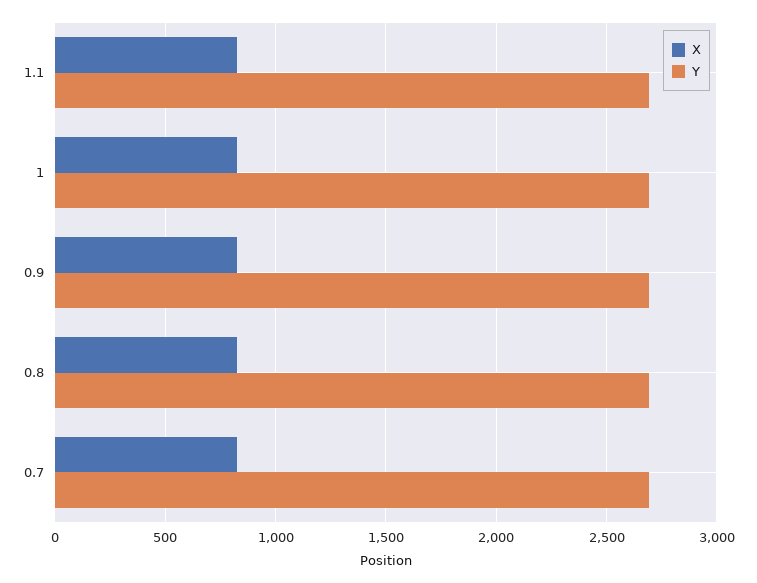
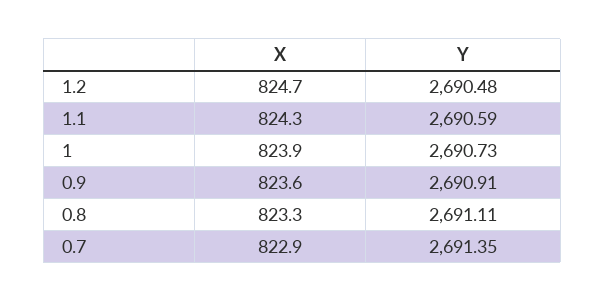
X, 1.2: none -> 824.7
Y, 1.2: none -> 2690.48

